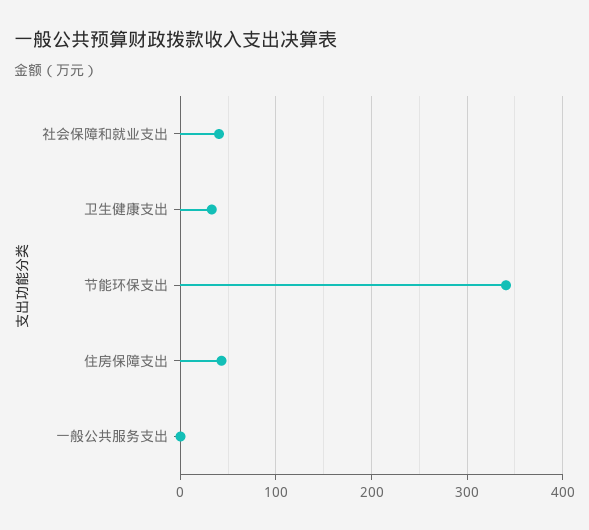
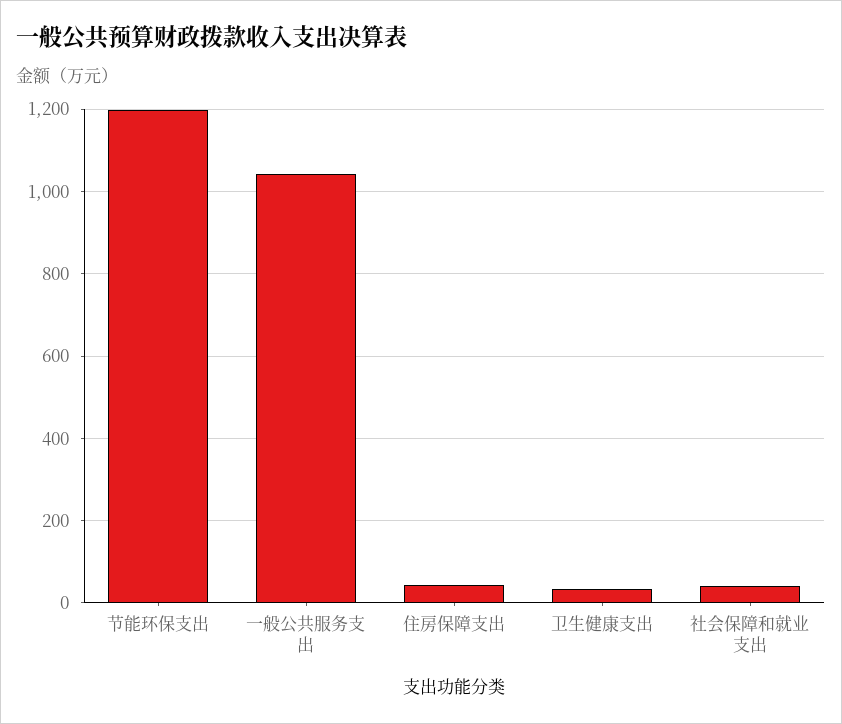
节能环保支出: 340 -> 1200
一般公共服务支出: 0 -> 1040

